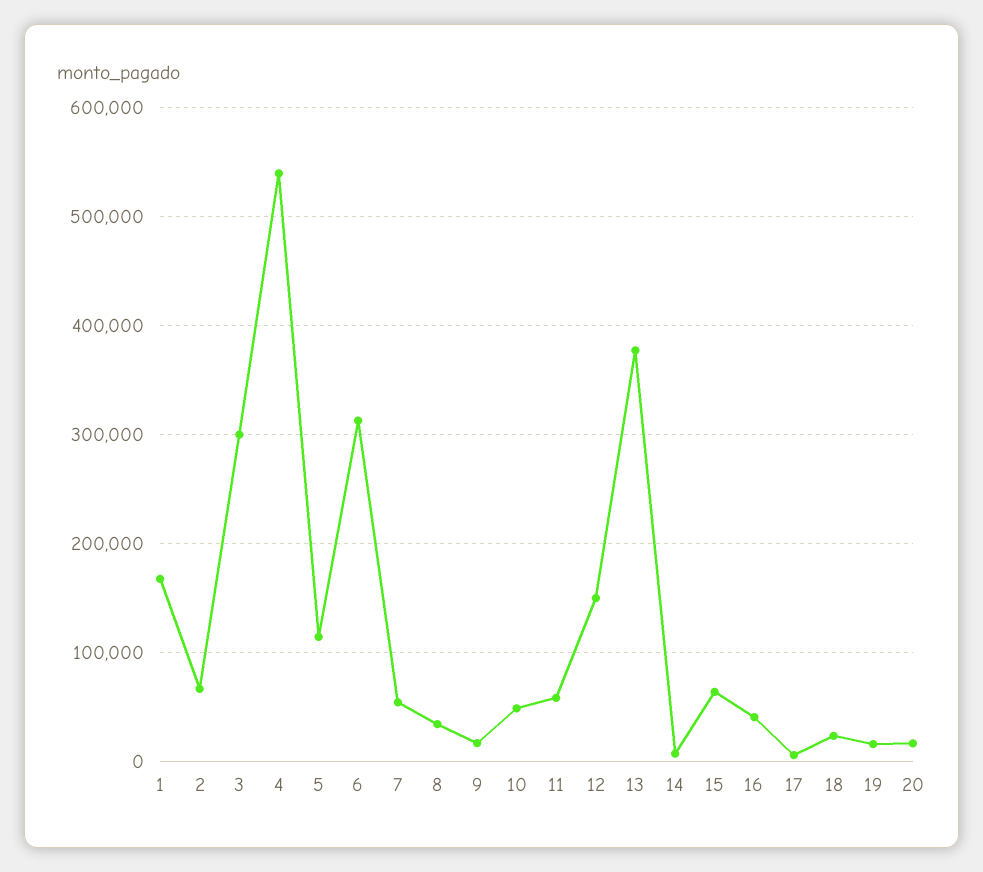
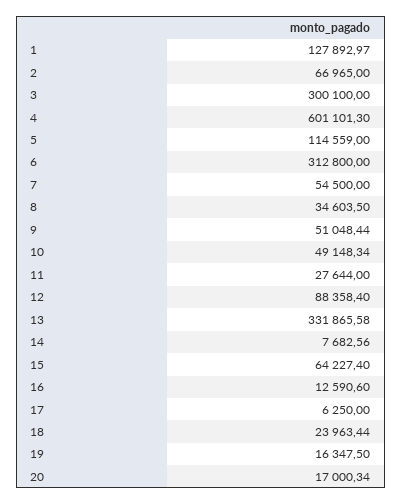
1: 170000 -> 127892.97
4: 540000 -> 601101.3
9: 20000 -> 51048.44
11: 60000 -> 27644
12: 150000 -> 88358.4
13: 380000 -> 331865.58
16: 40000 -> 12590.6

